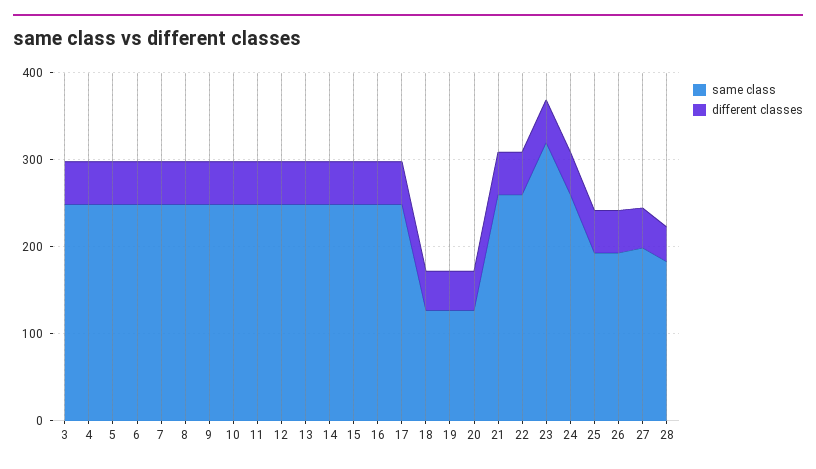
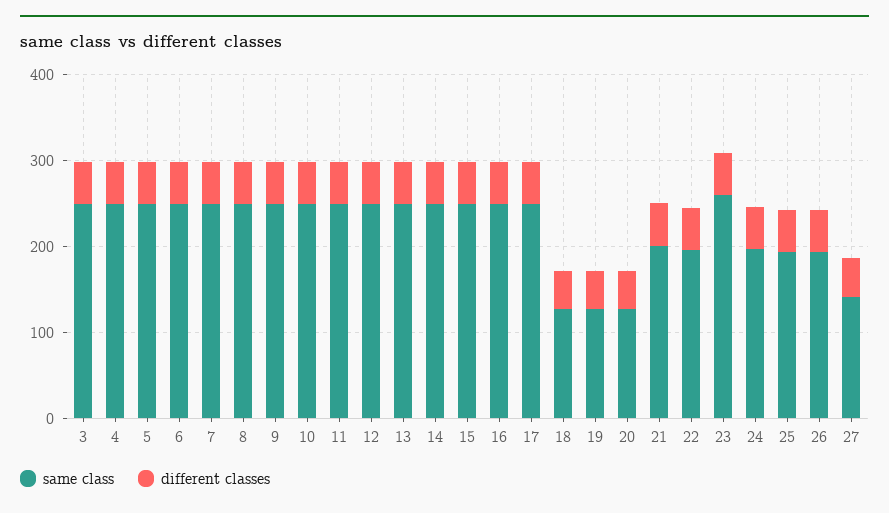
same class, 21: 260 -> 200
same class, 22: 260 -> 200
same class, 23: 320 -> 260
same class, 24: 260 -> 200
same class, 27: 200 -> 140
same class, 28: 180 -> none
different classes, 28: 40 -> none

